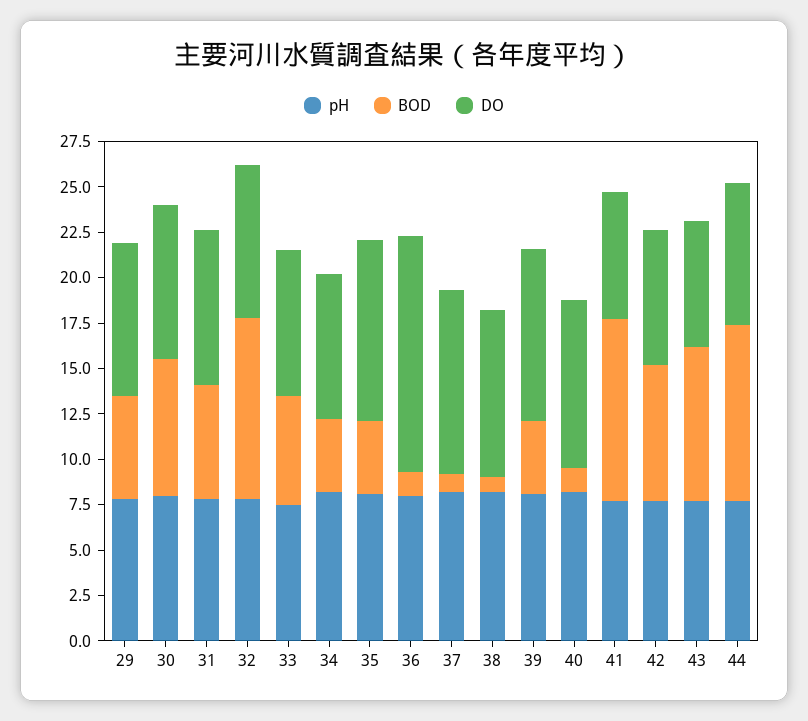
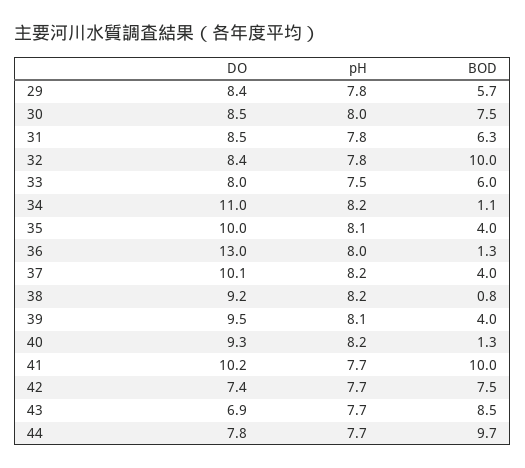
BOD, 34: 4 -> 1.1
DO, 34: 8 -> 11
BOD, 37: 1 -> 4
DO, 41: 7 -> 10.2

